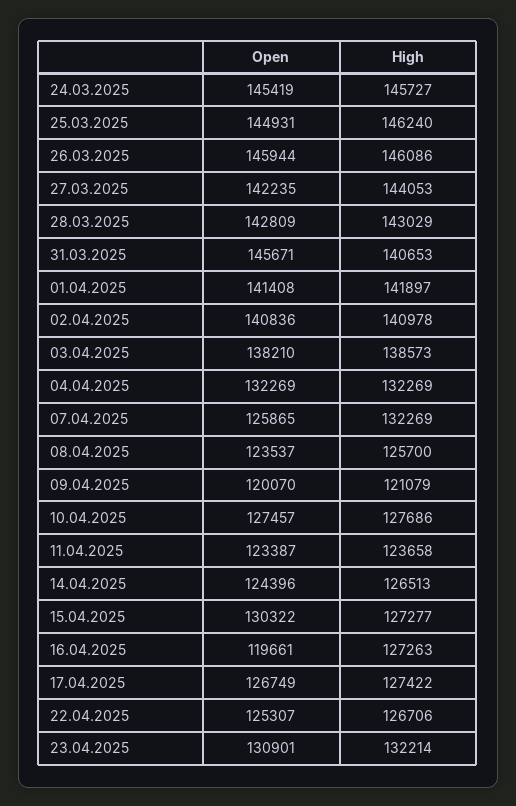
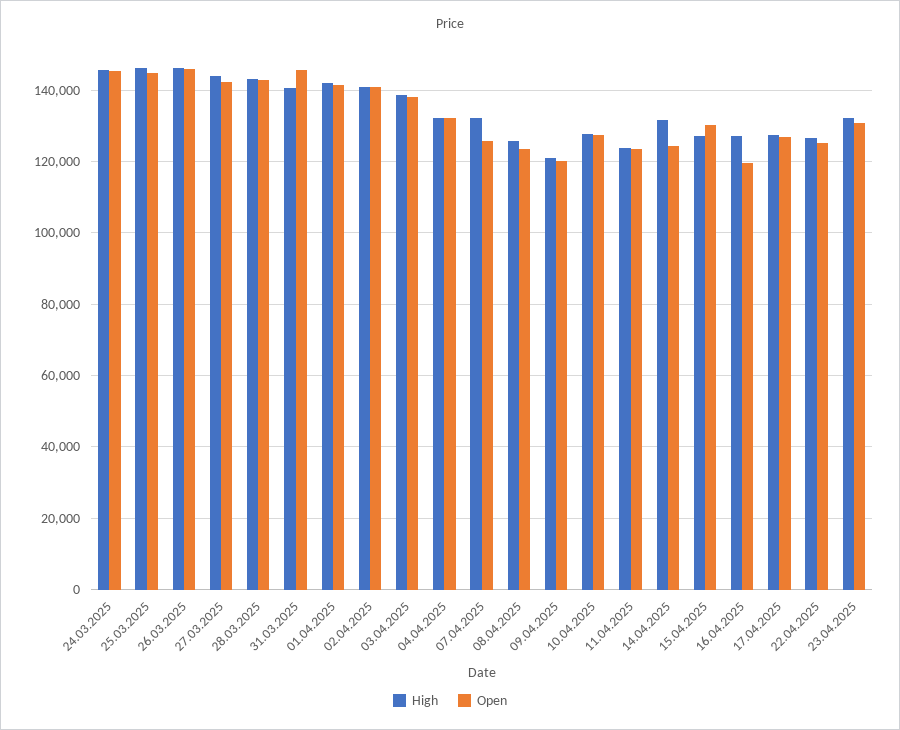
High, 14.04.2025: 126513 -> 132000

